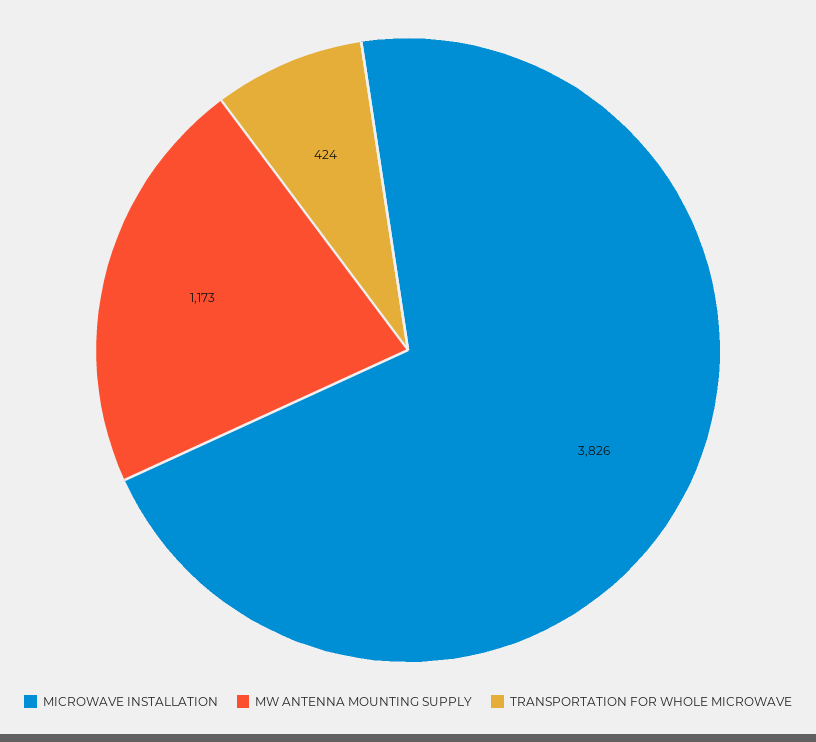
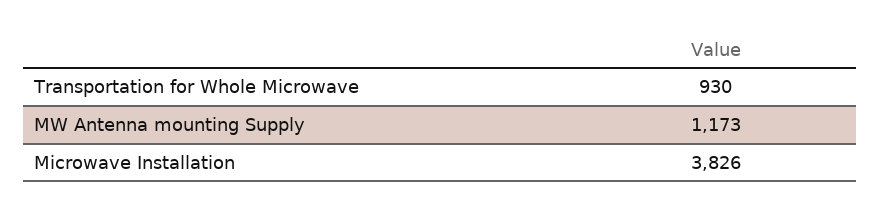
TRANSPORTATION FOR WHOLE MICROWAVE: 424 -> 930

